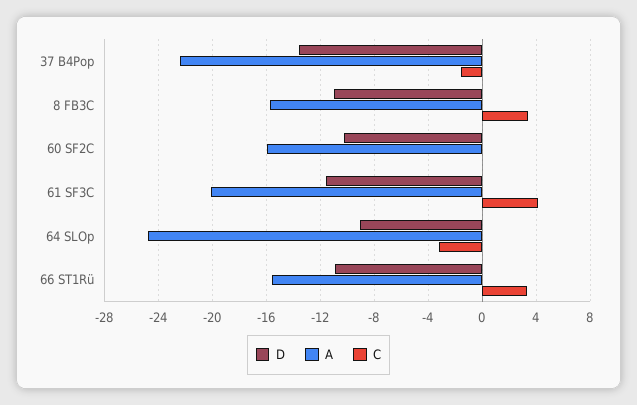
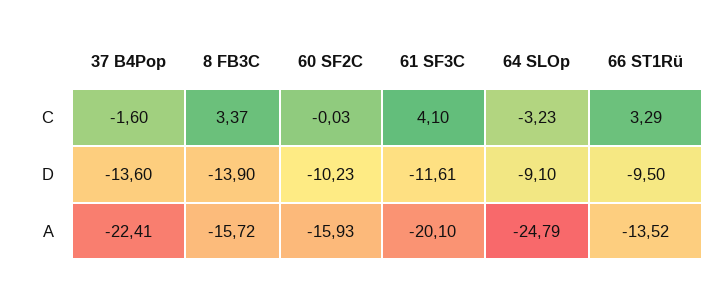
D, 8 FB3C: -11 -> -13.9
D, 66 ST1Rü: -11 -> -9.5
A, 66 ST1Rü: -15.5 -> -13.52

